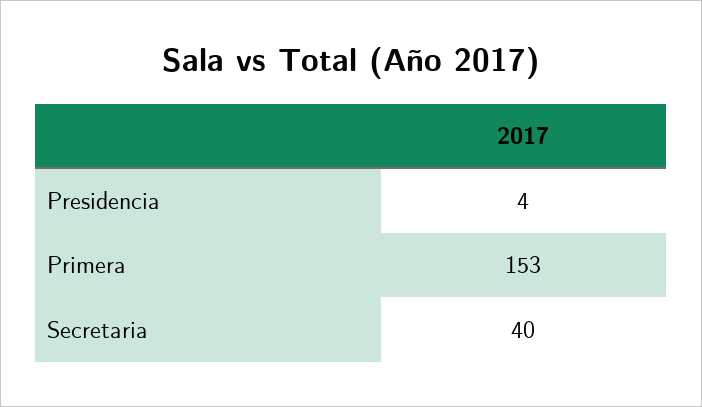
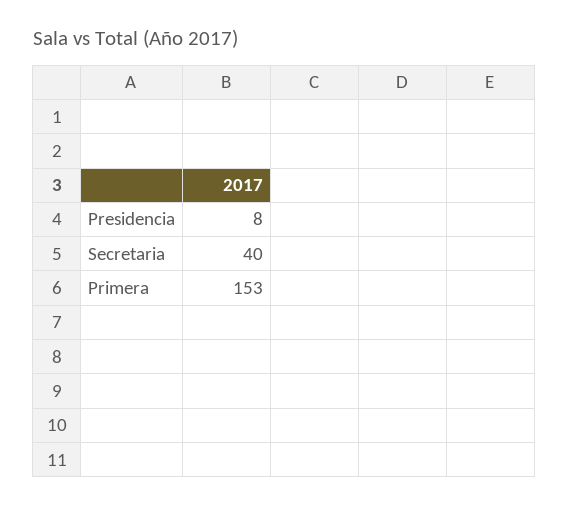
Presidencia: 4 -> 8

